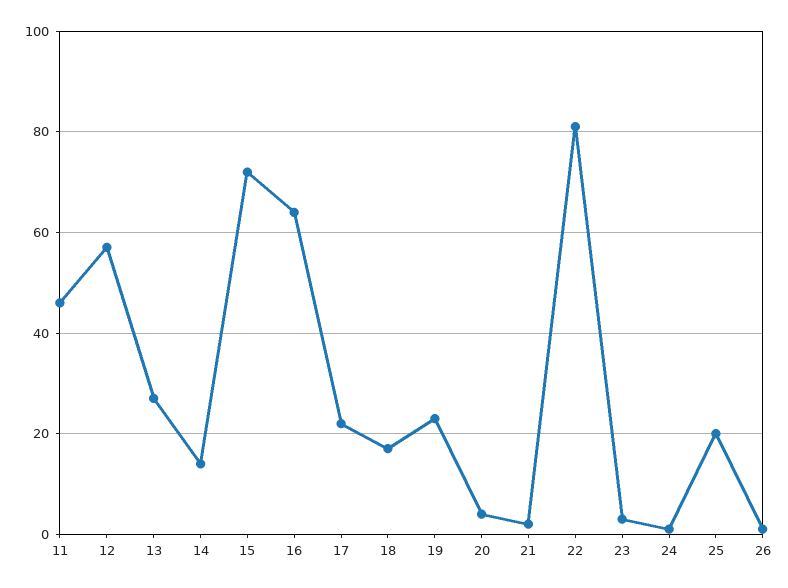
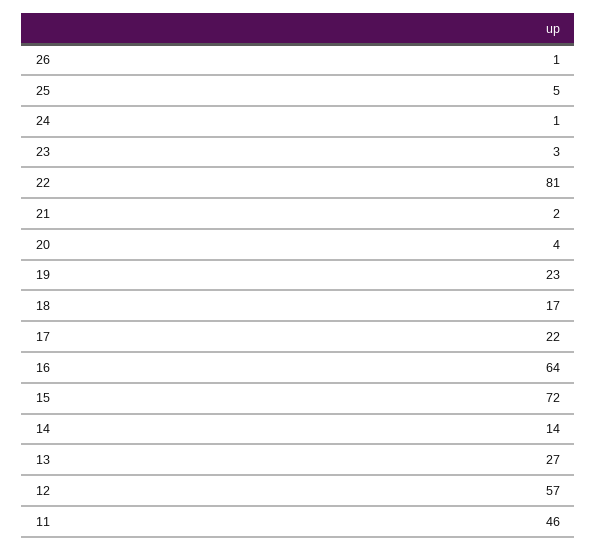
25: 20 -> 5

